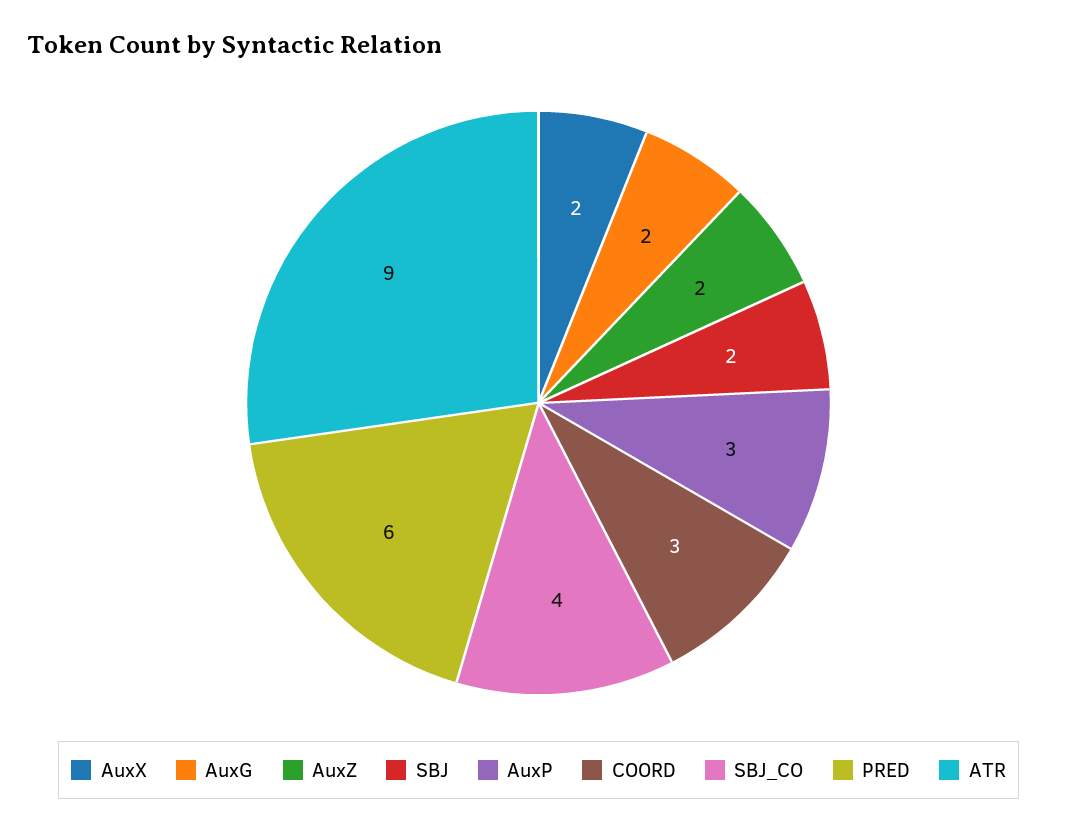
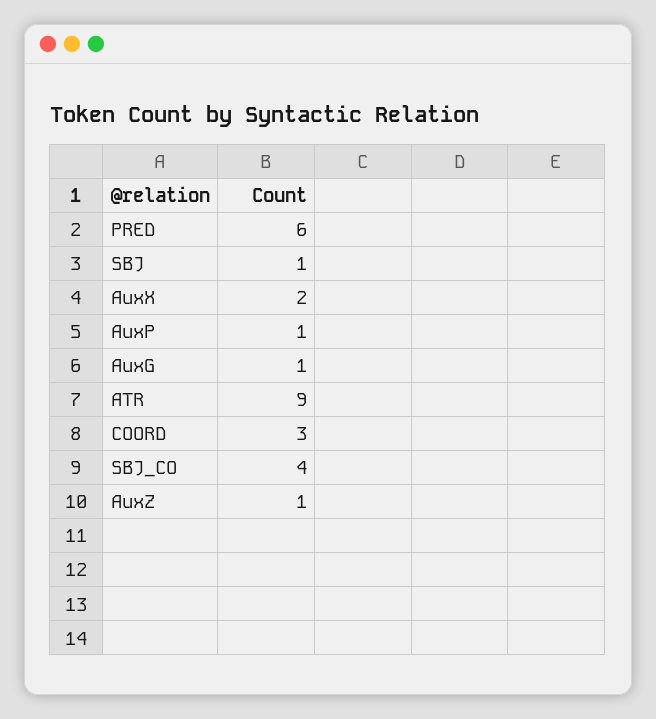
AuxG: 2 -> 1
AuxZ: 2 -> 1
SBJ: 2 -> 1
AuxP: 3 -> 1

